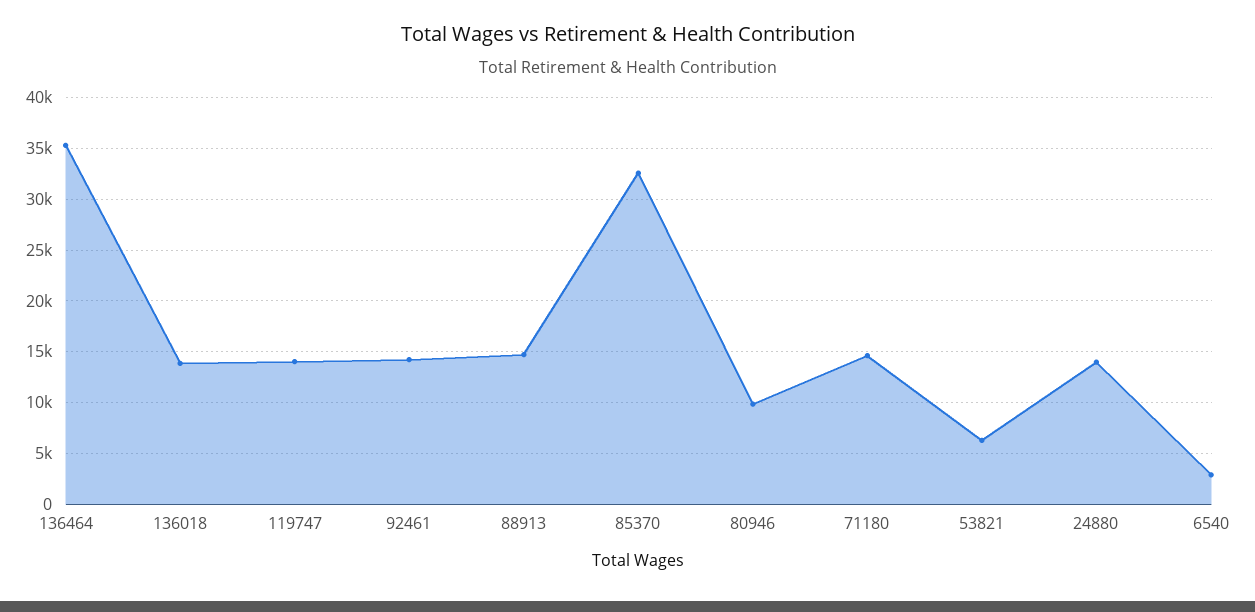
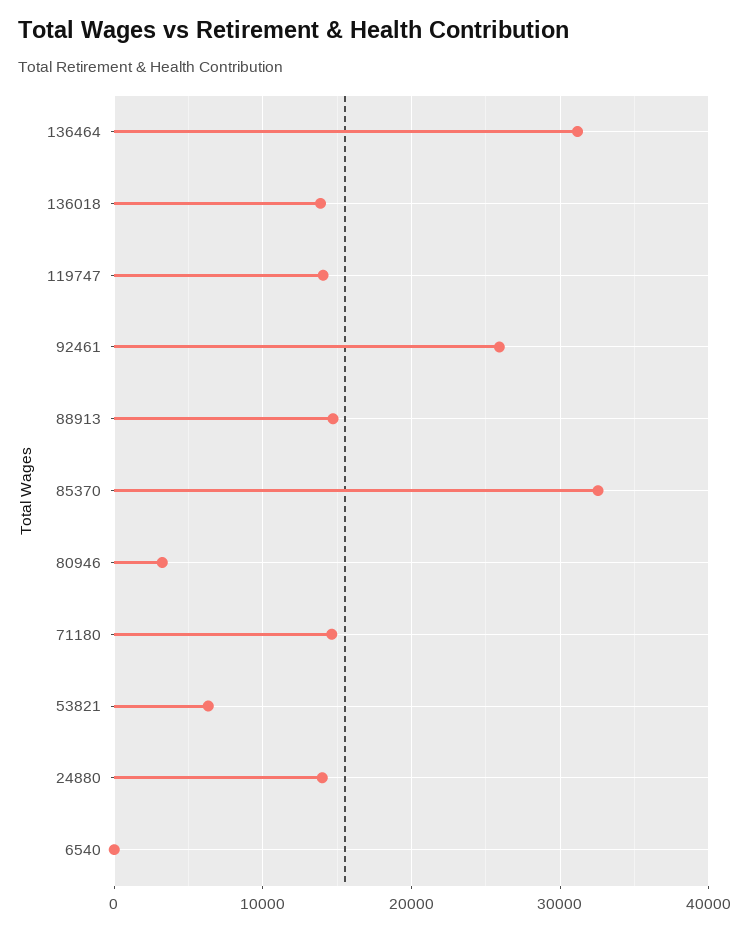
136464: 35000 -> 31000
92461: 14000 -> 26000
80946: 10000 -> 3000
6540: 3000 -> 0

